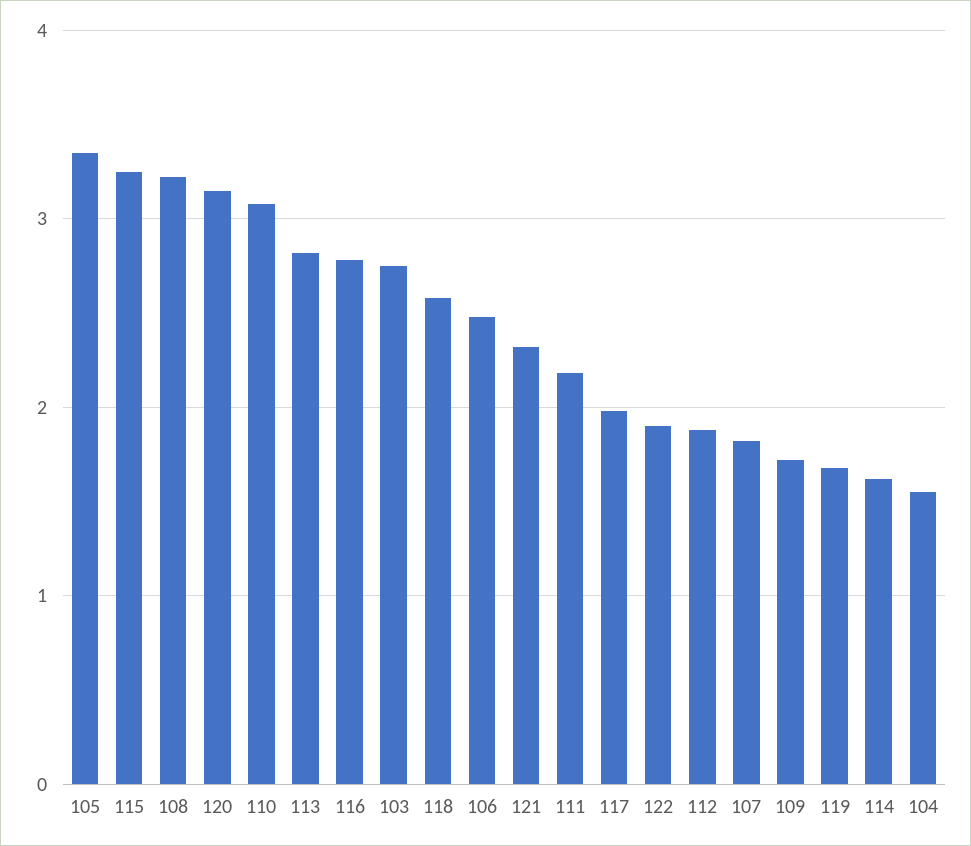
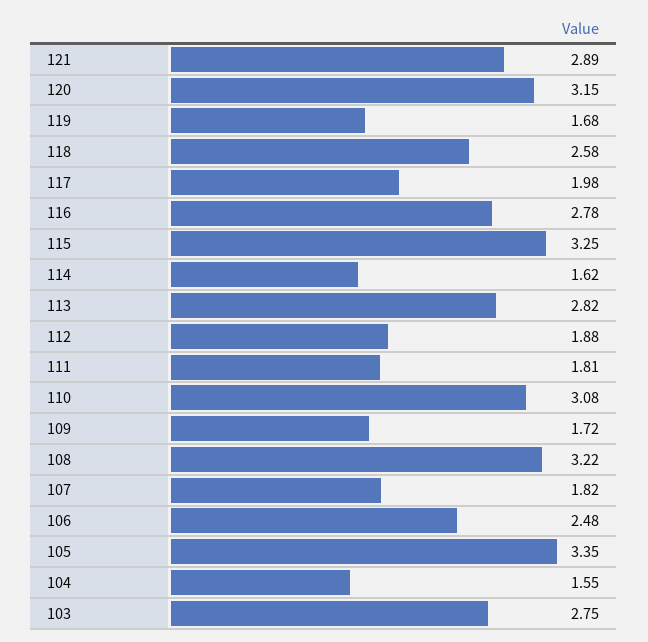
121: 2.3 -> 2.89
111: 2.2 -> 1.81
122: 1.9 -> none

